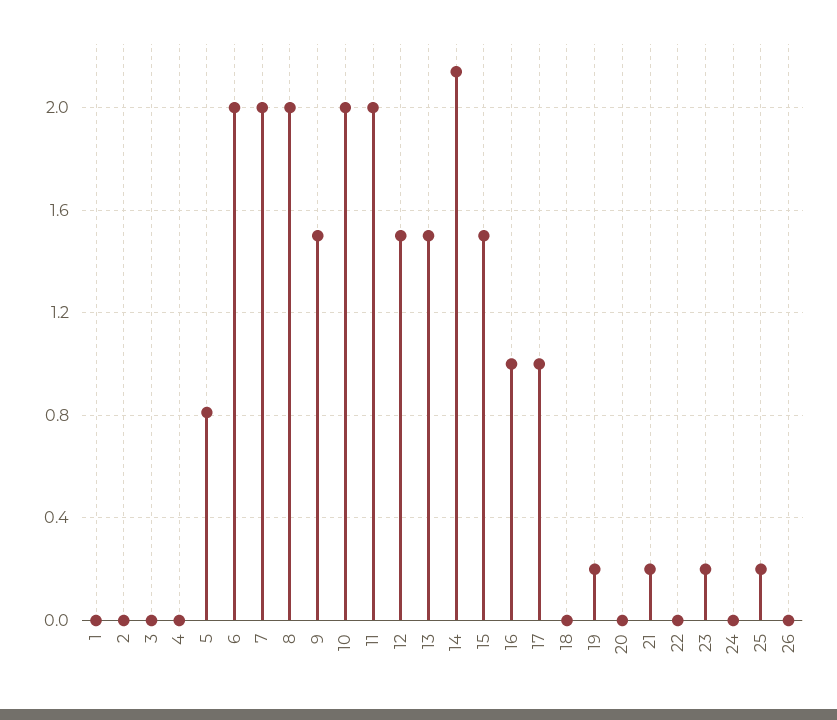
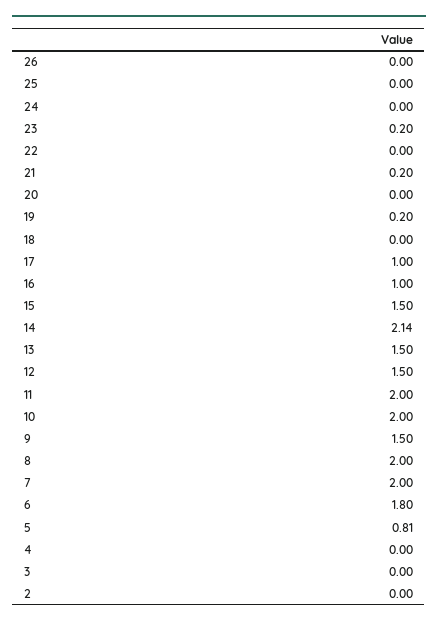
1: 0 -> none
6: 2 -> 1.8
25: 0.2 -> 0

